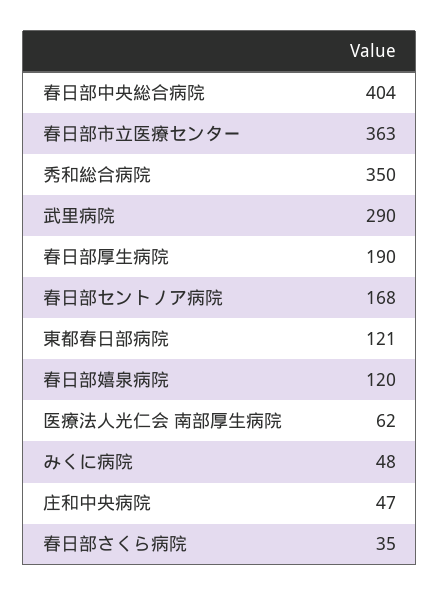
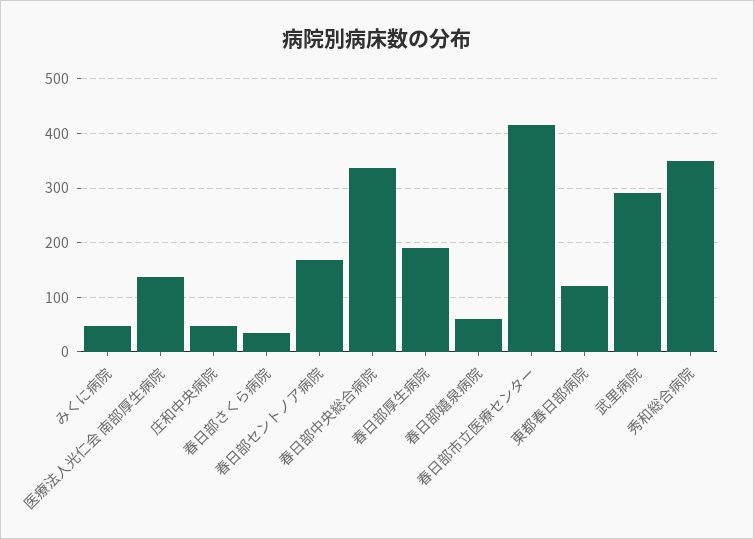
春日部中央総合病院: 404 -> 340
春日部市立医療センター: 363 -> 420
春日部嬉泉病院: 120 -> 60
医療法人光仁会 南部厚生病院: 62 -> 140

